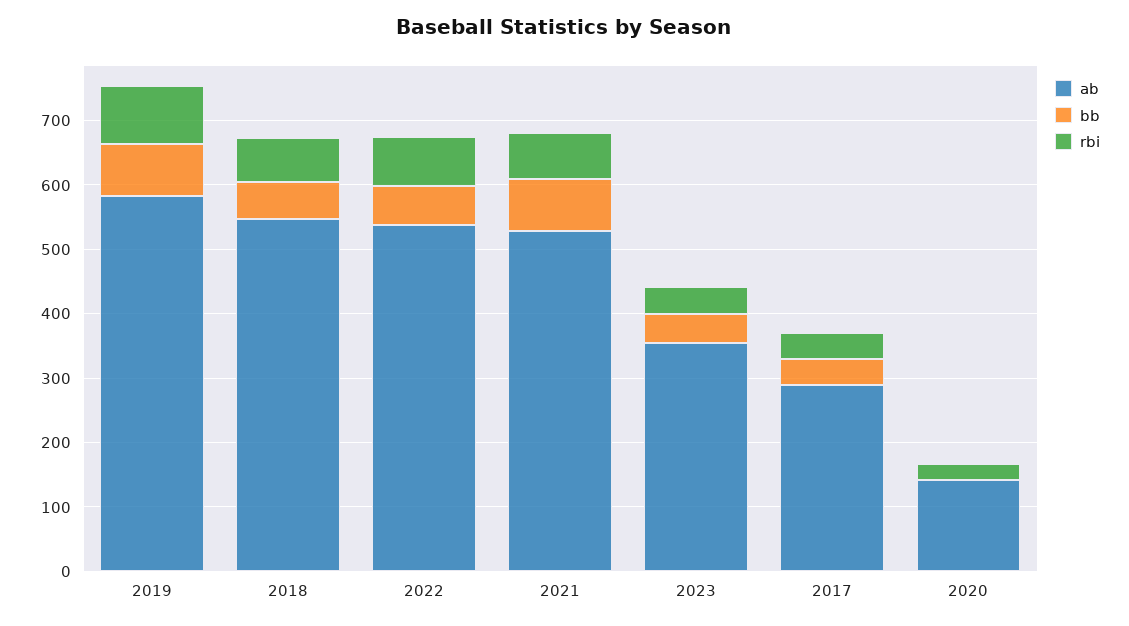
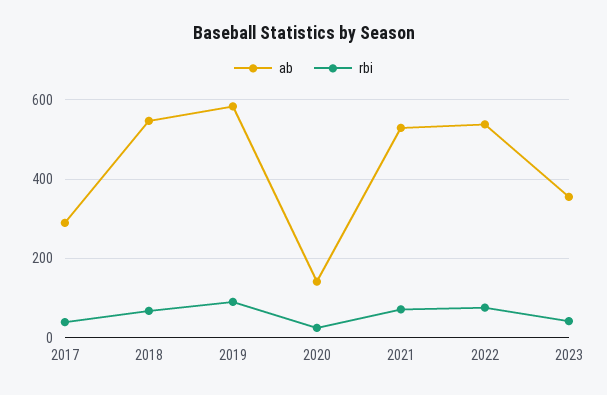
bb, 2019: 80 -> none
bb, 2018: 60 -> none
bb, 2022: 60 -> none
bb, 2021: 80 -> none
bb, 2023: 40 -> none
bb, 2017: 40 -> none
bb, 2020: 0 -> none

